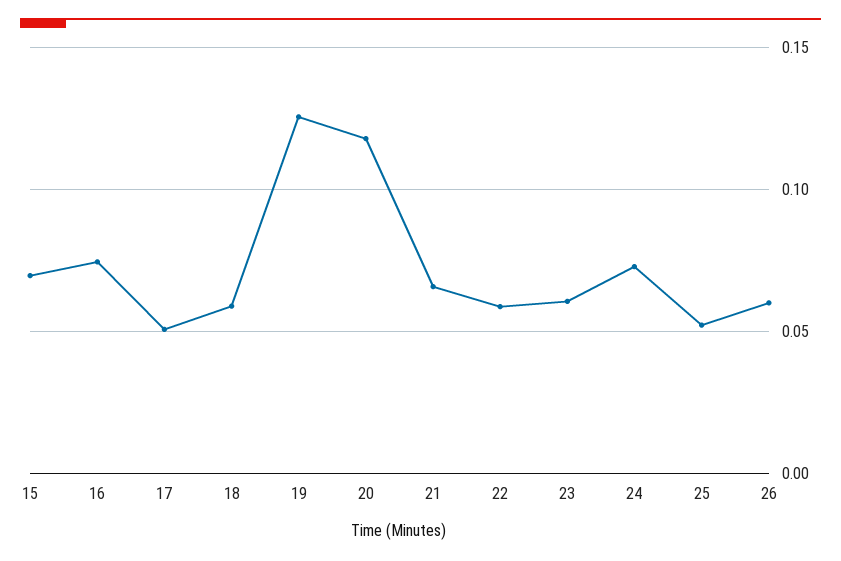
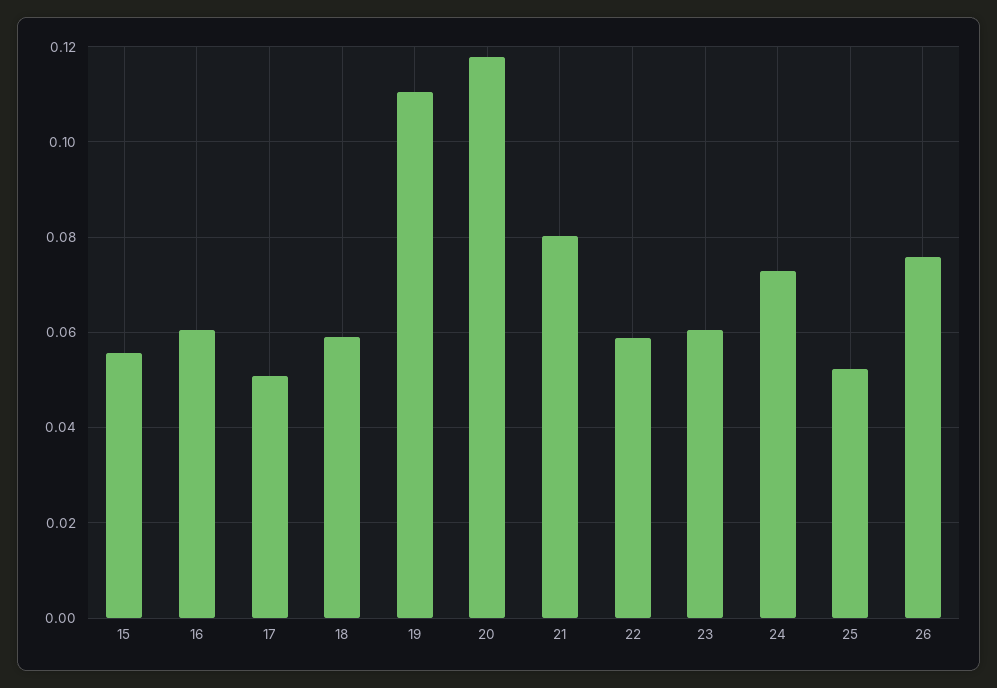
15: 0.07 -> 0.056
16: 0.075 -> 0.06
19: 0.125 -> 0.11
21: 0.065 -> 0.08
26: 0.06 -> 0.076

